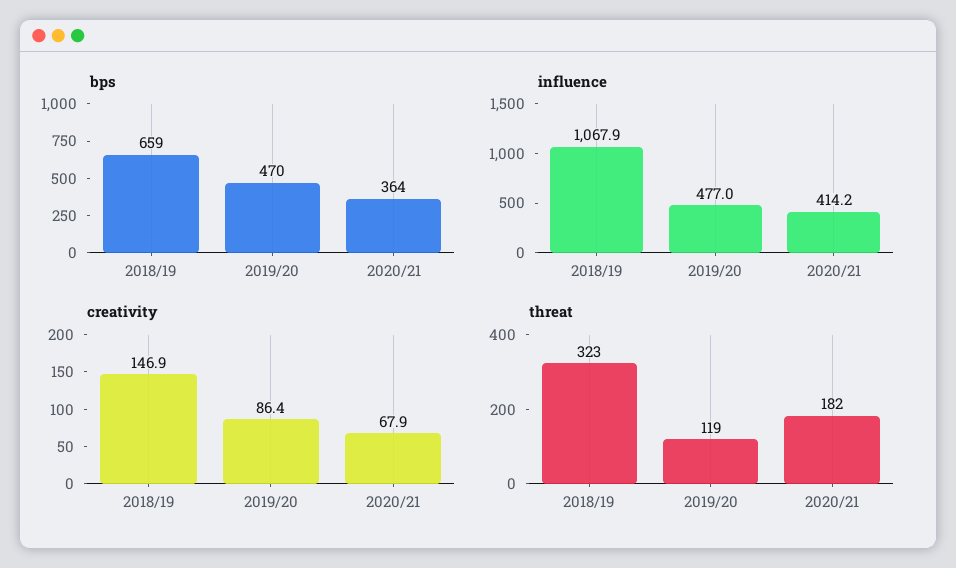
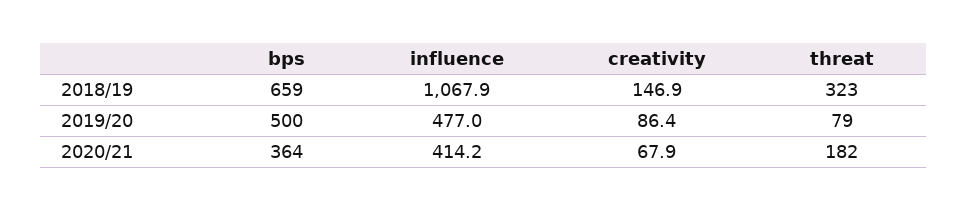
bps, 2019/20: 470 -> 500
threat, 2019/20: 119 -> 79

